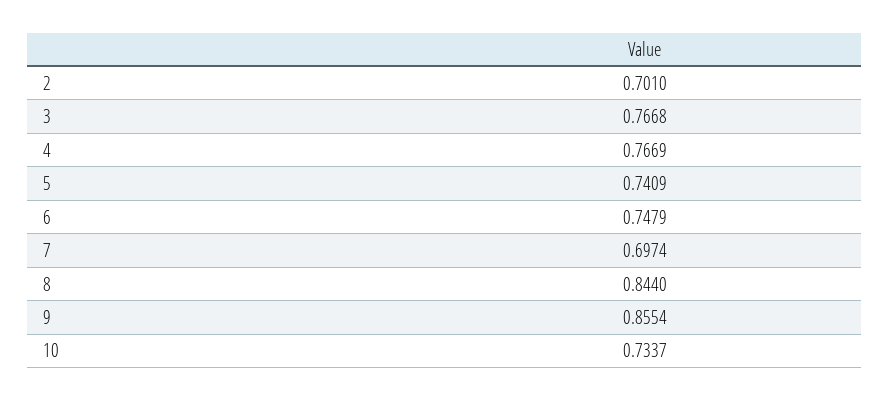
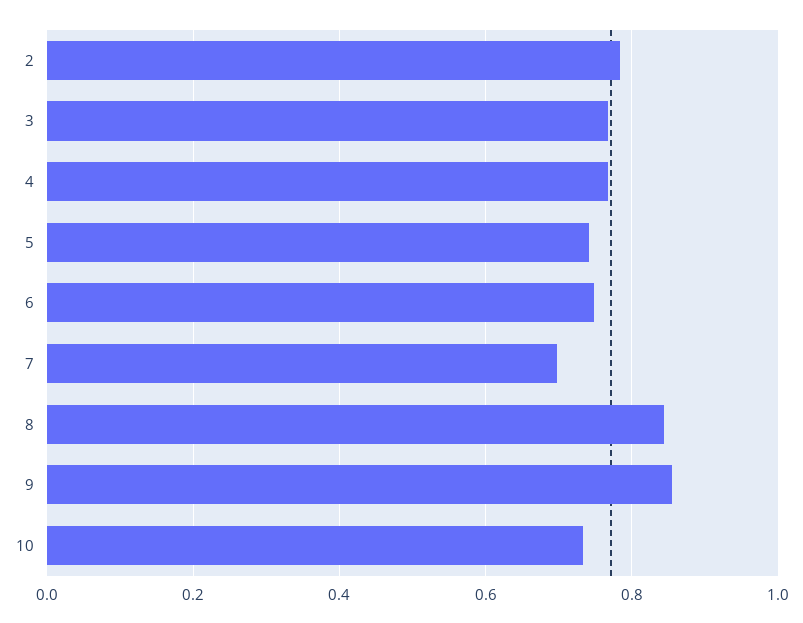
2: 0.701 -> 0.78

